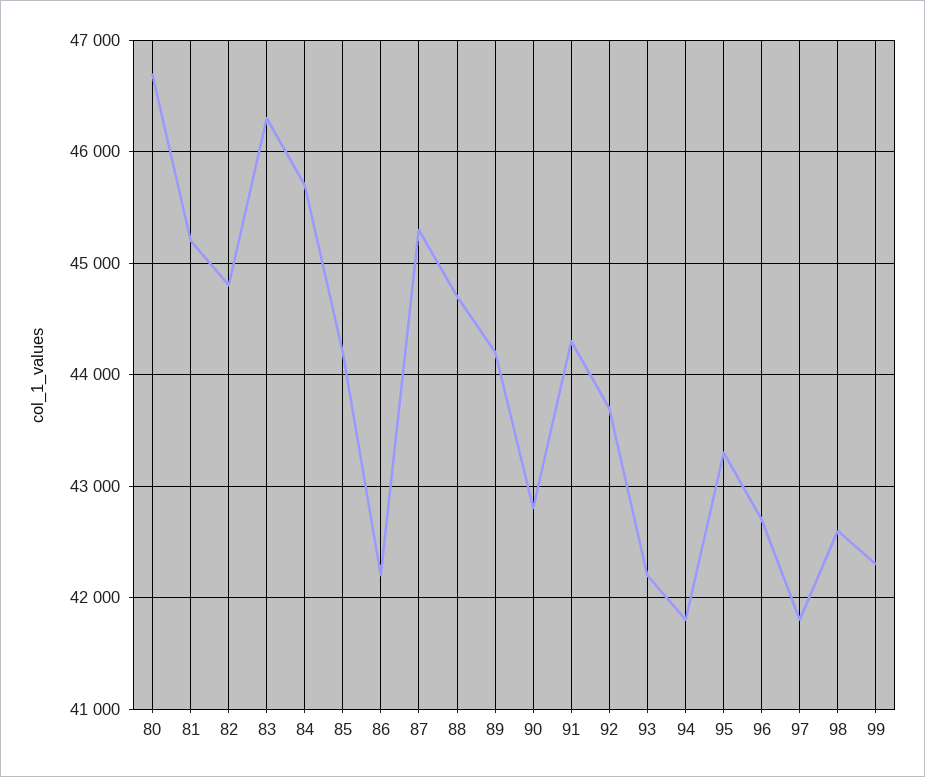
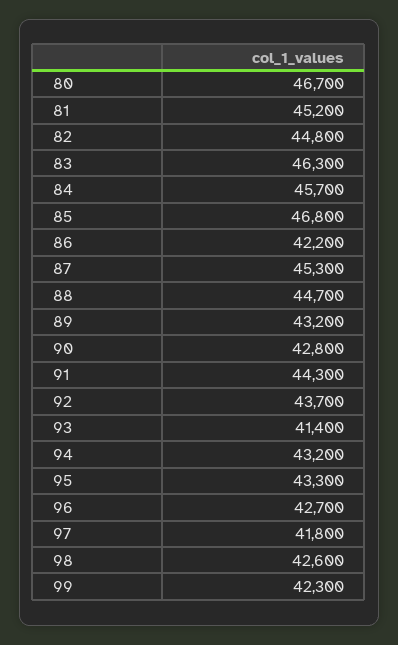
85: 44200 -> 46800
89: 44200 -> 43200
93: 42200 -> 41400
94: 41800 -> 43200

